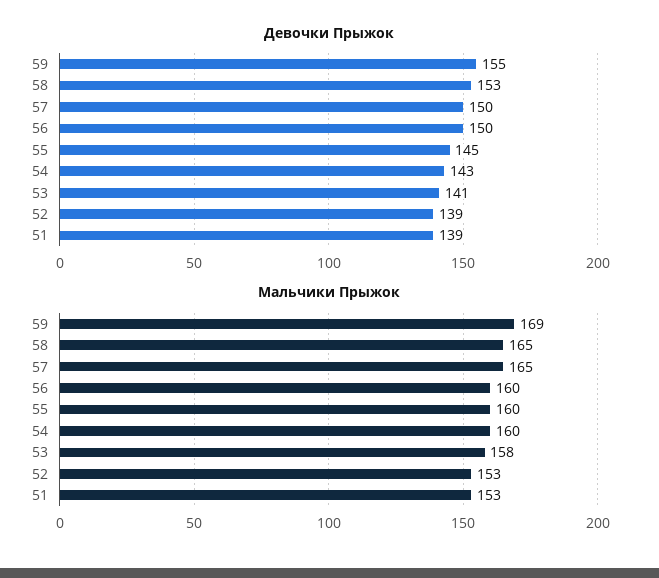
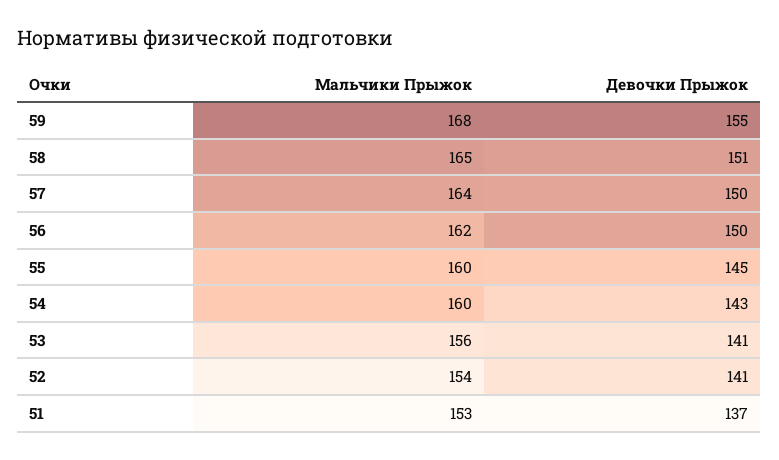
Девочки Прыжок, 58: 153 -> 151
Девочки Прыжок, 52: 139 -> 141
Девочки Прыжок, 51: 139 -> 137
Мальчики Прыжок, 59: 169 -> 168
Мальчики Прыжок, 57: 165 -> 164
Мальчики Прыжок, 56: 160 -> 162
Мальчики Прыжок, 53: 158 -> 156
Мальчики Прыжок, 52: 153 -> 154

